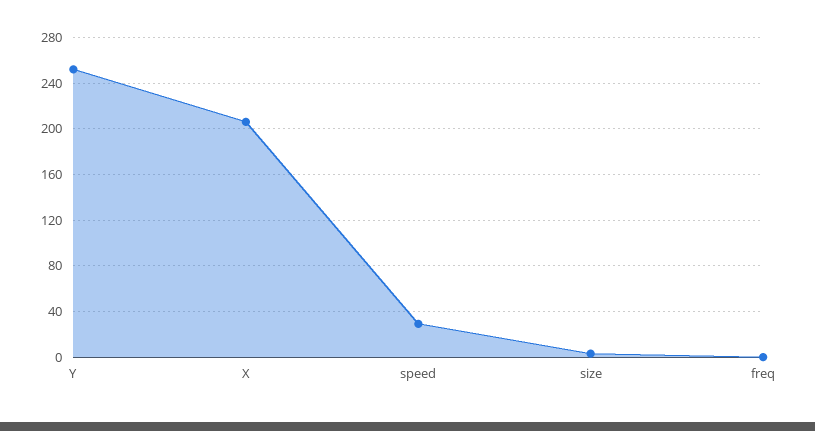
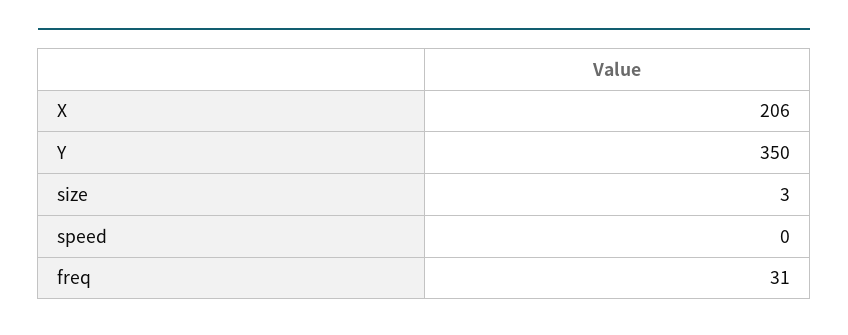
Y: 250 -> 350
speed: 30 -> 0
freq: 0 -> 31

